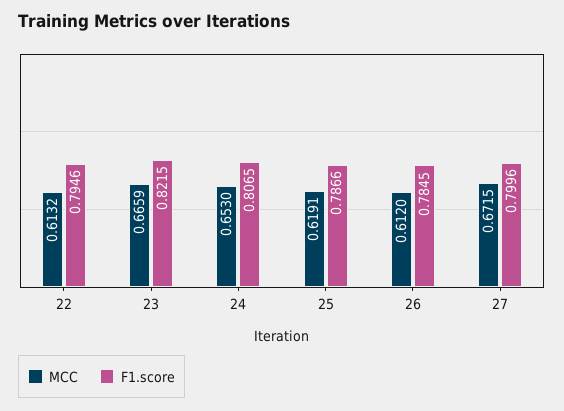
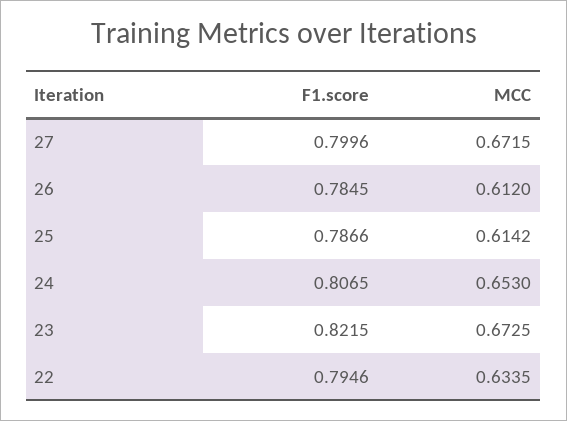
MCC, 22: 0.6132 -> 0.6335
MCC, 23: 0.6659 -> 0.6725
MCC, 25: 0.6191 -> 0.6142

